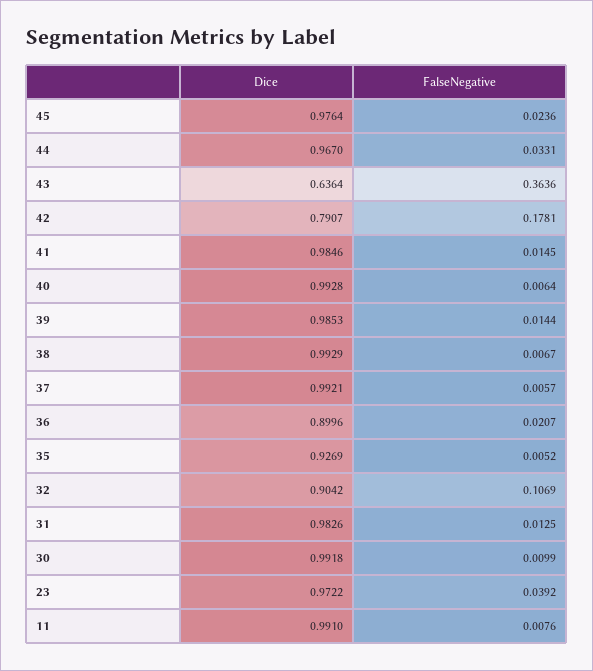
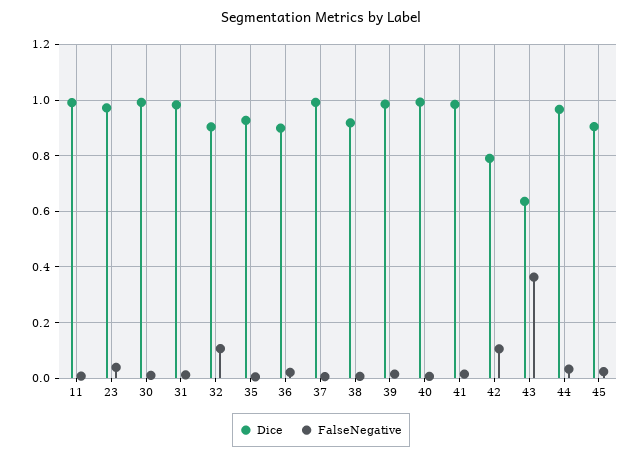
Dice, 45: 0.9764 -> 0.9
FalseNegative, 42: 0.1781 -> 0.1
Dice, 38: 0.9929 -> 0.925

